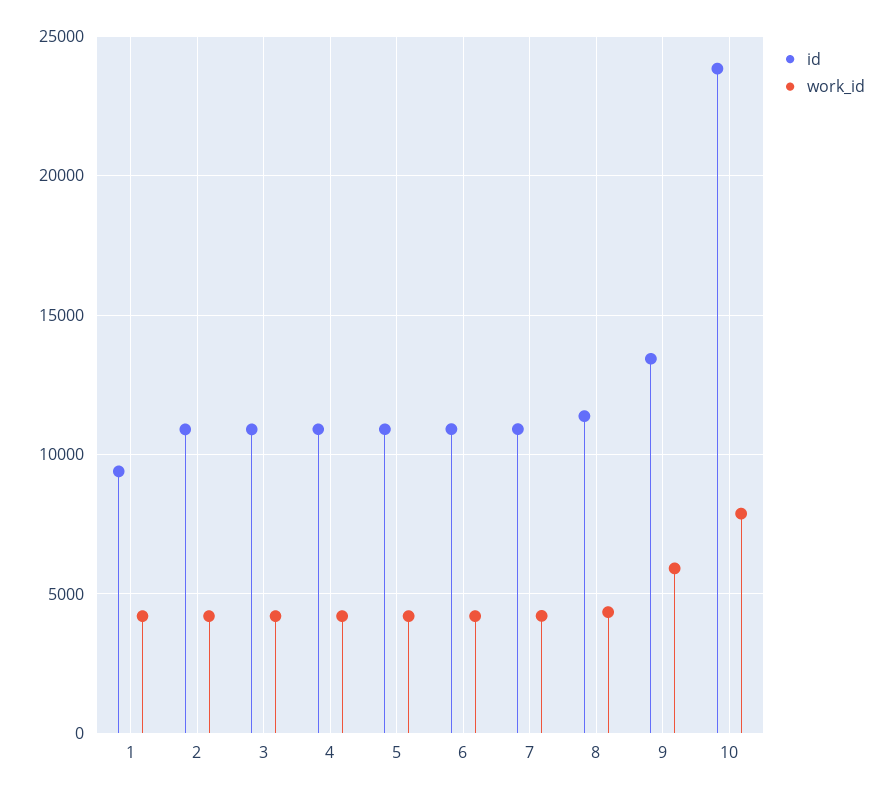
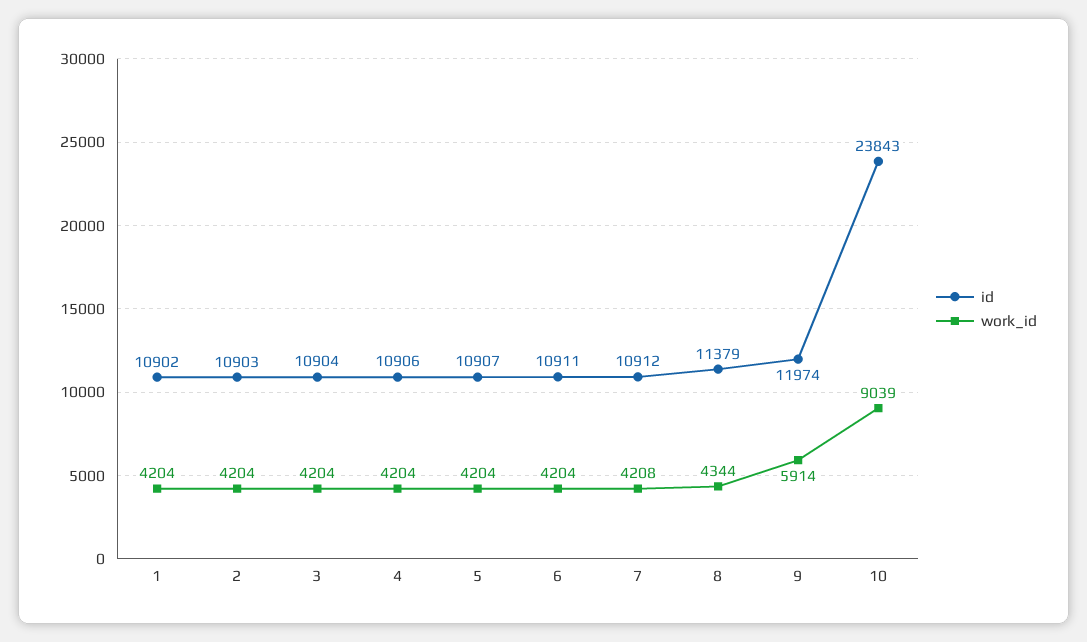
id, 1: 9500 -> 10902
id, 9: 13500 -> 11974
work_id, 10: 8000 -> 9039

